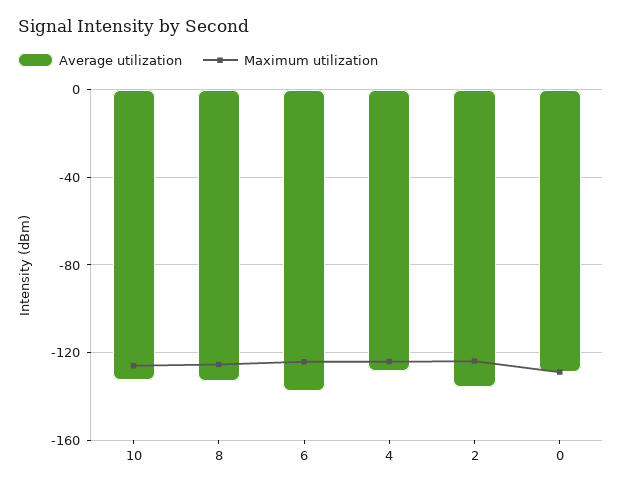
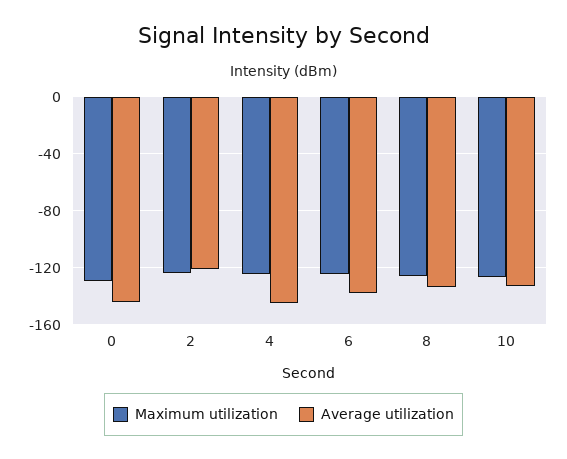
Average utilization, 4: -130 -> -145
Average utilization, 2: -135 -> -120
Average utilization, 0: -130 -> -145

